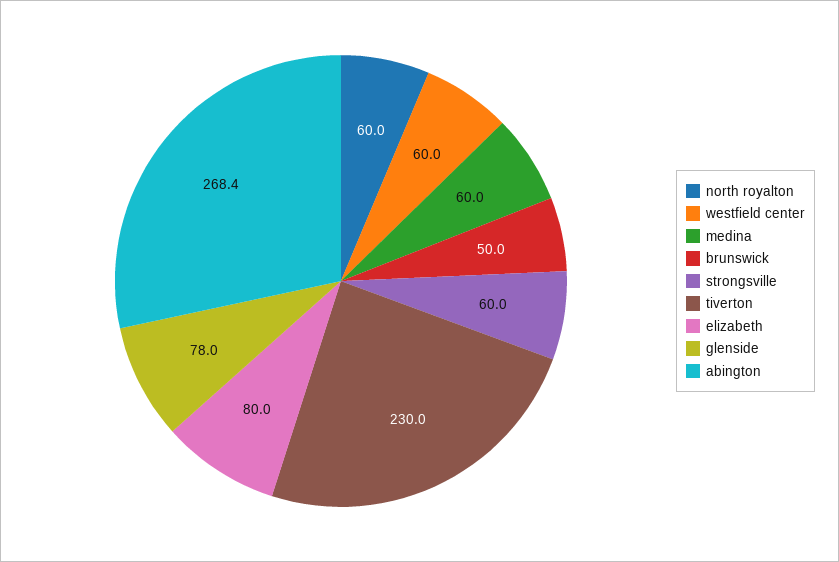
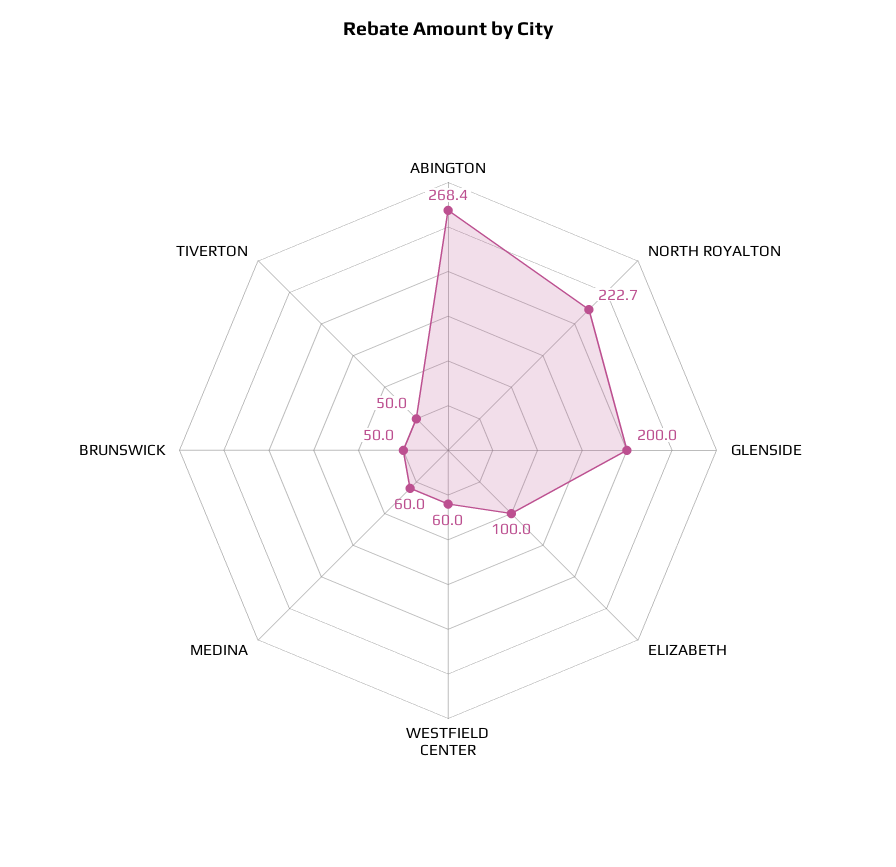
north royalton: 60 -> 222.7
strongsville: 60 -> none
tiverton: 230 -> 50
elizabeth: 80 -> 100
glenside: 78 -> 200

